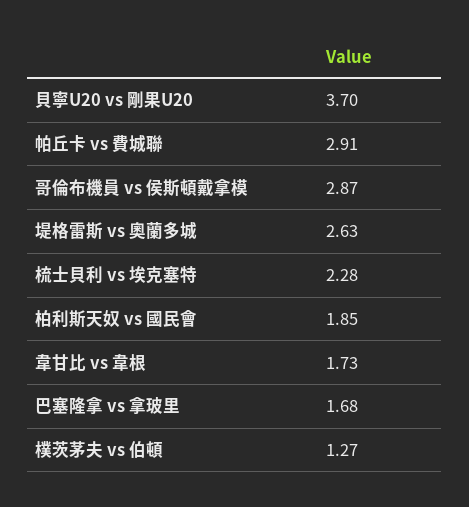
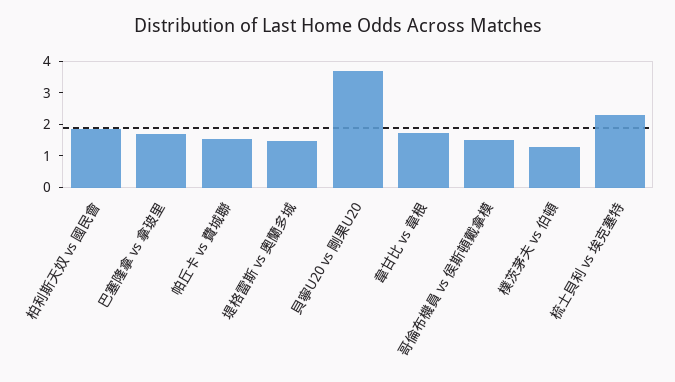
帕丘卡 vs 費城聯: 2.91 -> 1.5
哥倫布機員 vs 侯斯頓戴拿模: 2.87 -> 1.5
堤格雷斯 vs 奧蘭多城: 2.63 -> 1.5

